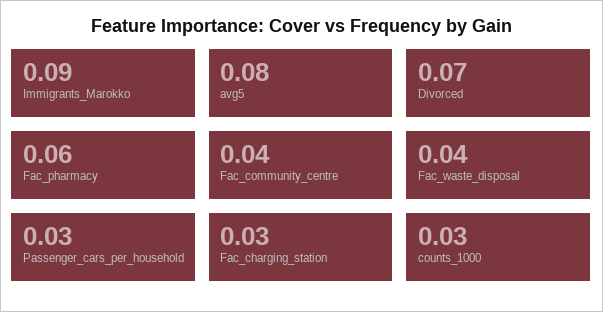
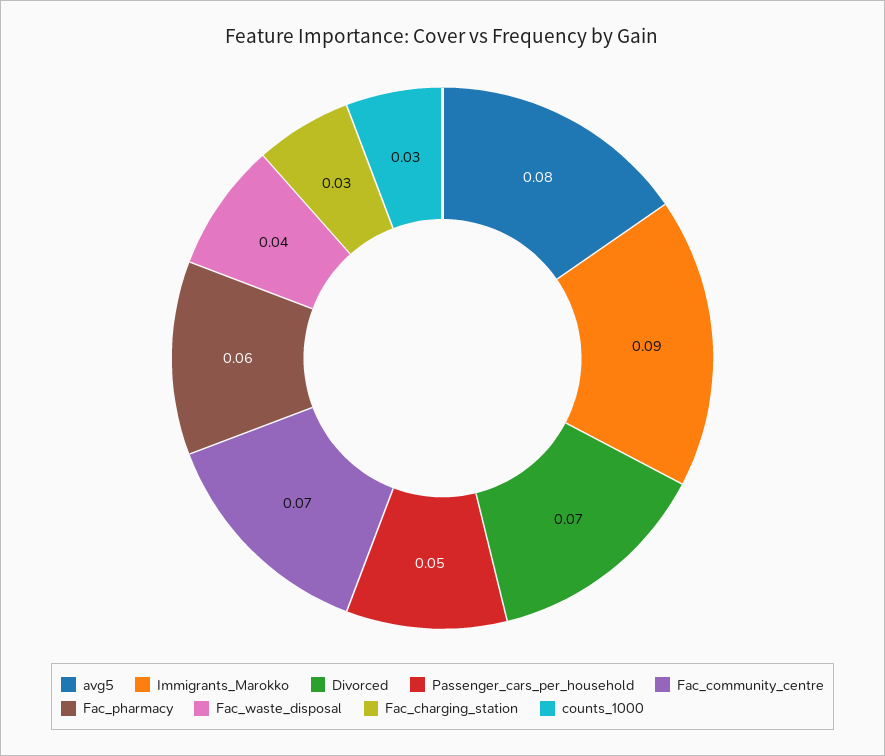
Fac_community_centre: 0.04 -> 0.07
Passenger_cars_per_household: 0.03 -> 0.05

